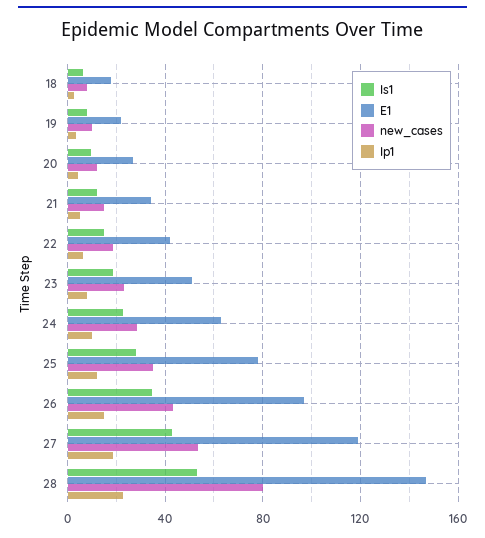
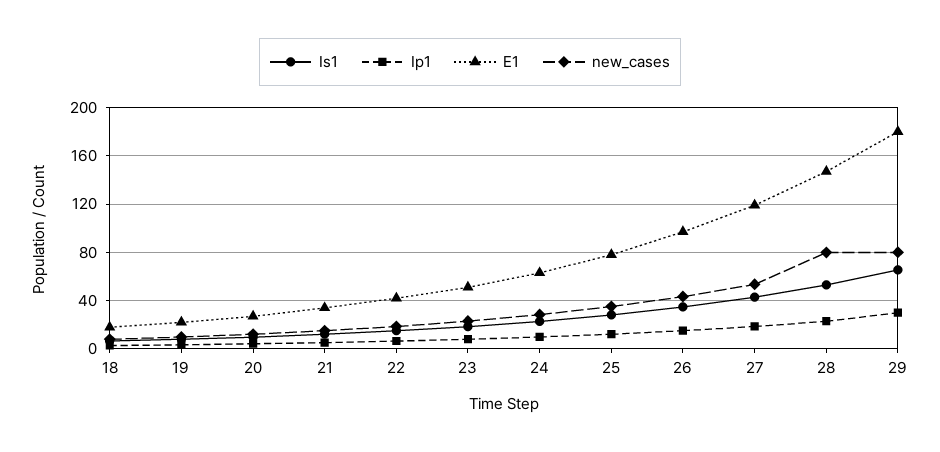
Is1, 29: none -> 65
Ip1, 29: none -> 30
E1, 29: none -> 180
new_cases, 29: none -> 80

